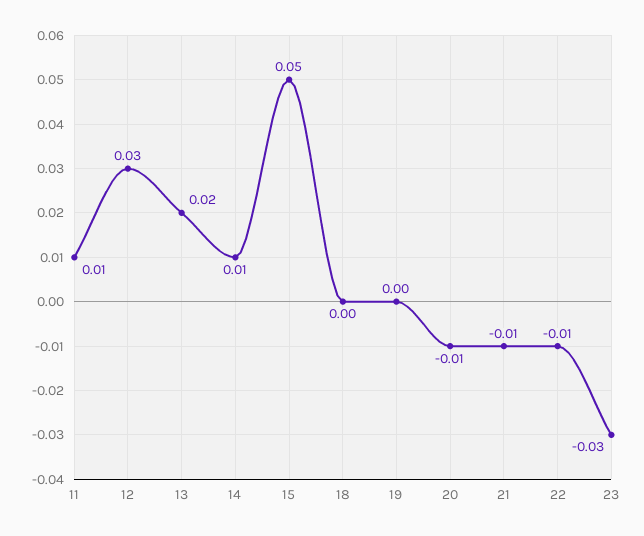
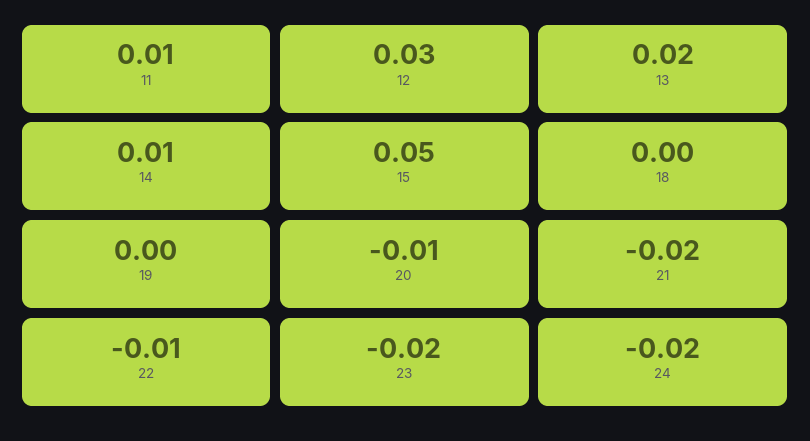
21: -0.01 -> -0.02
23: -0.03 -> -0.02
24: none -> -0.02

